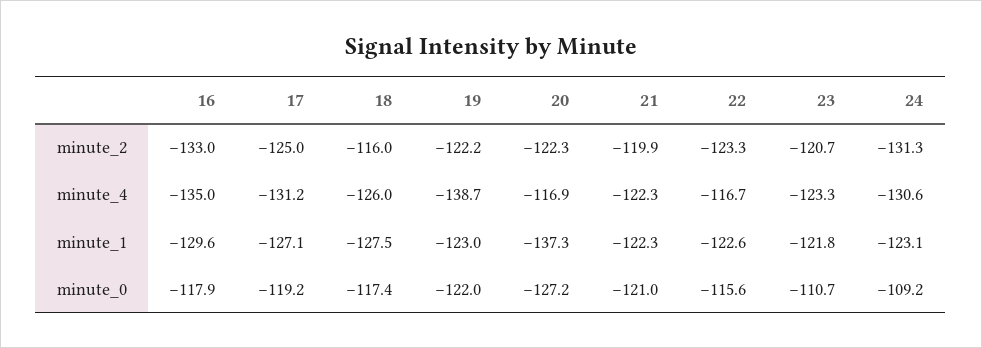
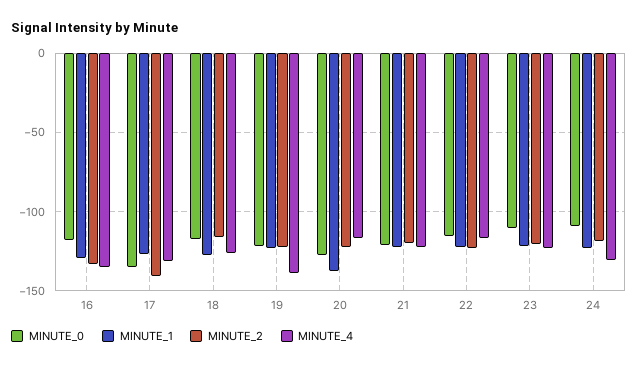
minute_2, 17: -125 -> -140
minute_2, 24: -131.3 -> -120
minute_0, 17: -119.2 -> -135

